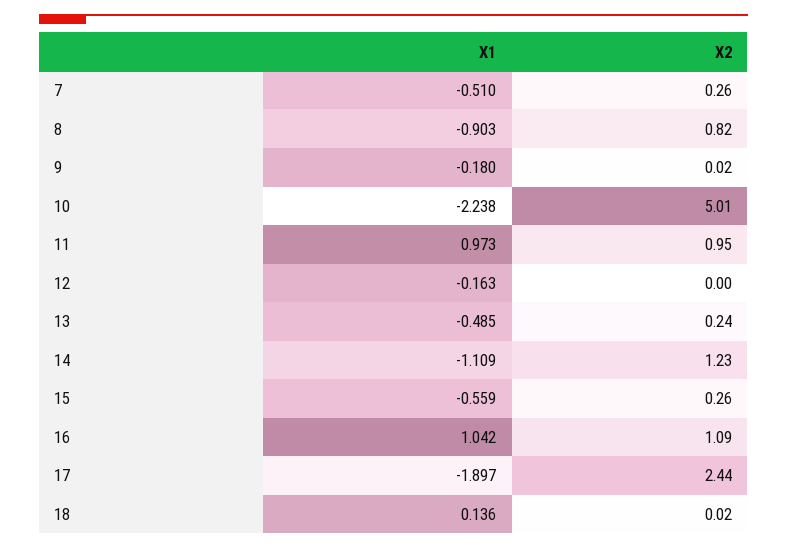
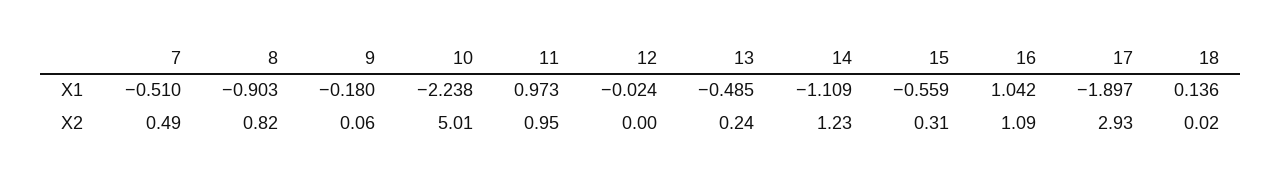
X2, 7: 0.26 -> 0.49
X2, 9: 0.02 -> 0.06
X1, 12: -0.163 -> -0.024
X2, 15: 0.26 -> 0.31
X2, 17: 2.44 -> 2.93

